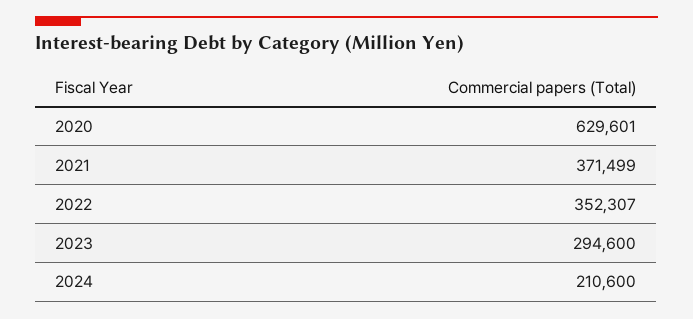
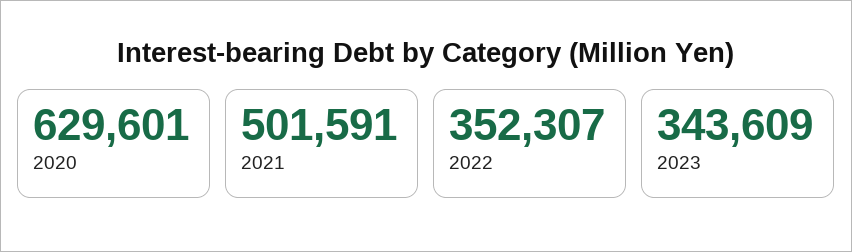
2021: 371499 -> 501591
2023: 294600 -> 343609
2024: 210600 -> none

